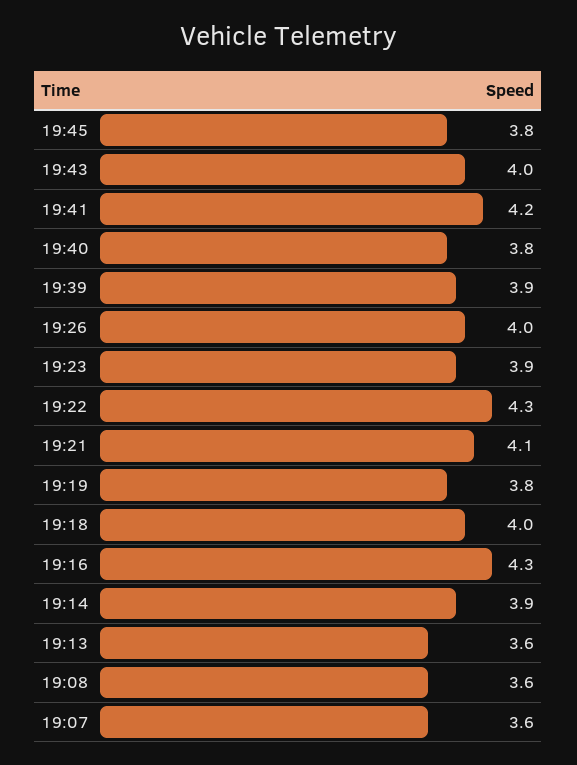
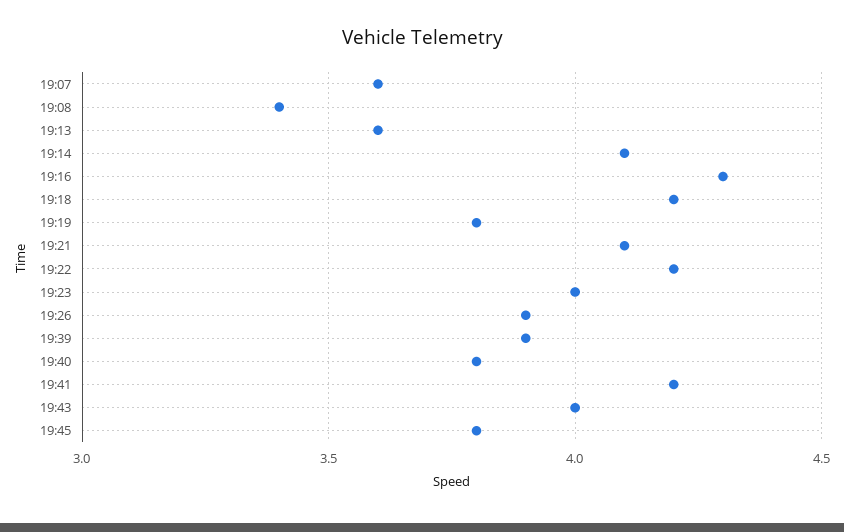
19:26: 4 -> 3.9
19:23: 3.9 -> 4
19:22: 4.3 -> 4.2
19:18: 4 -> 4.2
19:14: 3.9 -> 4.1
19:08: 3.6 -> 3.4

